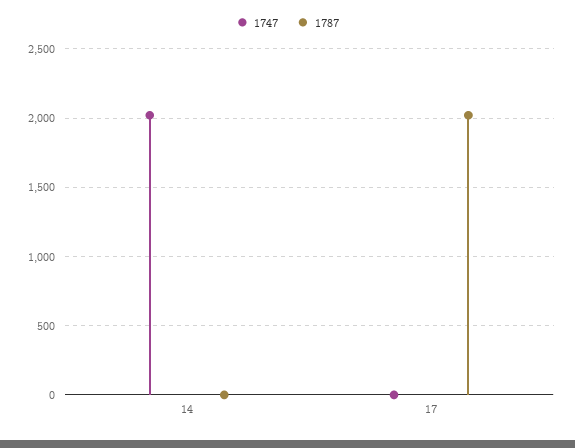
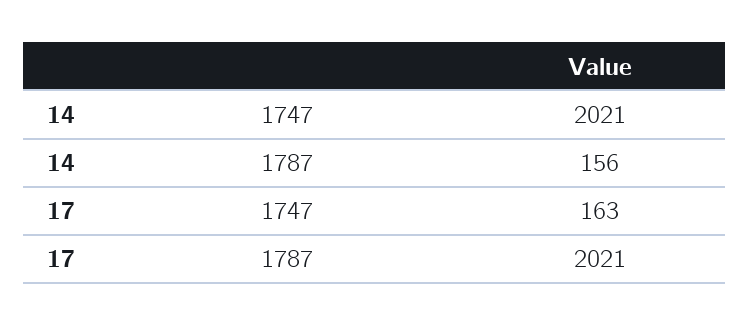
1787, 14: 0 -> 156
1747, 17: 0 -> 163

